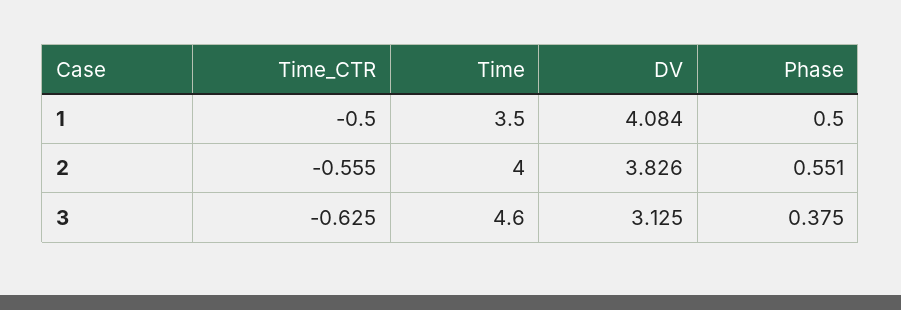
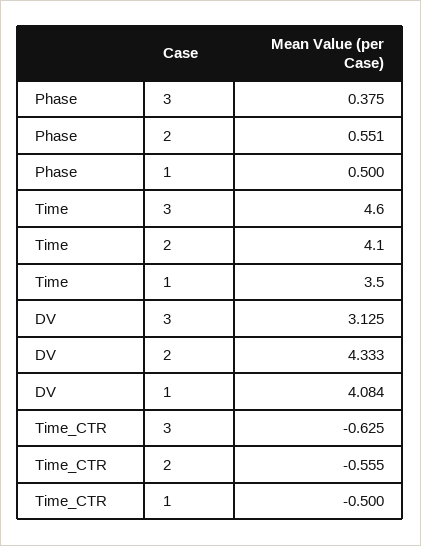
Time, 2: 4 -> 4.1
DV, 2: 3.826 -> 4.333

